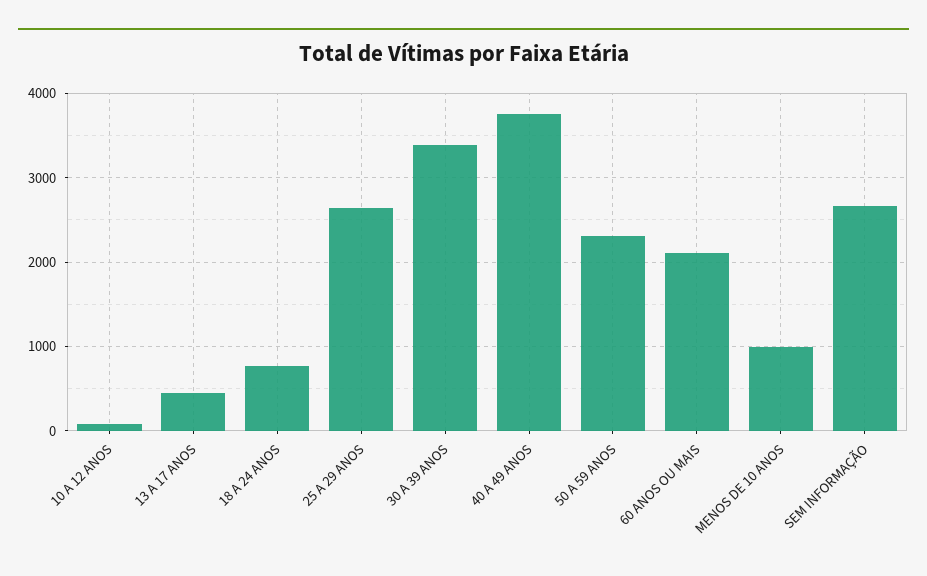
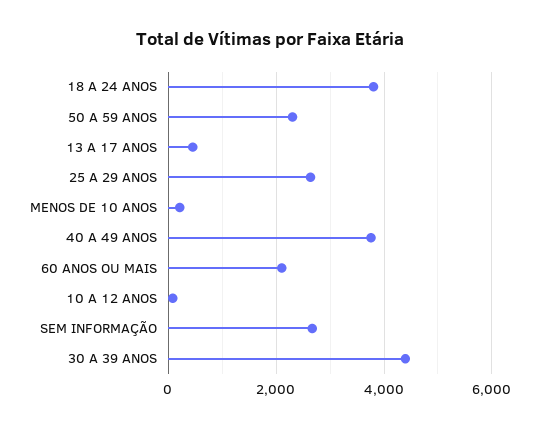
18 A 24 ANOS: 800 -> 3800
30 A 39 ANOS: 3400 -> 4400
MENOS DE 10 ANOS: 1000 -> 200

